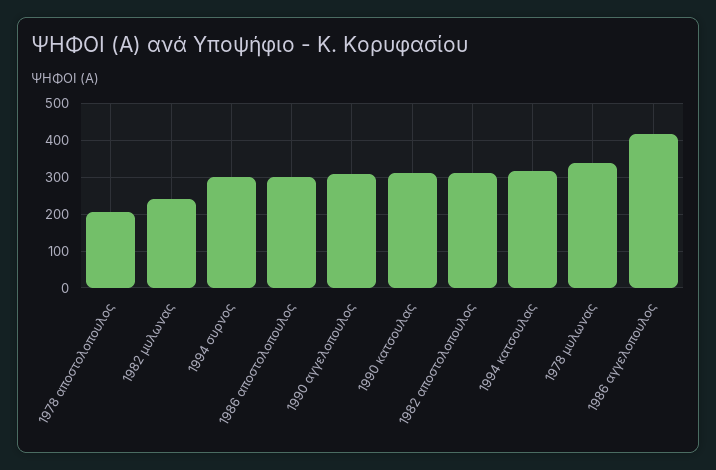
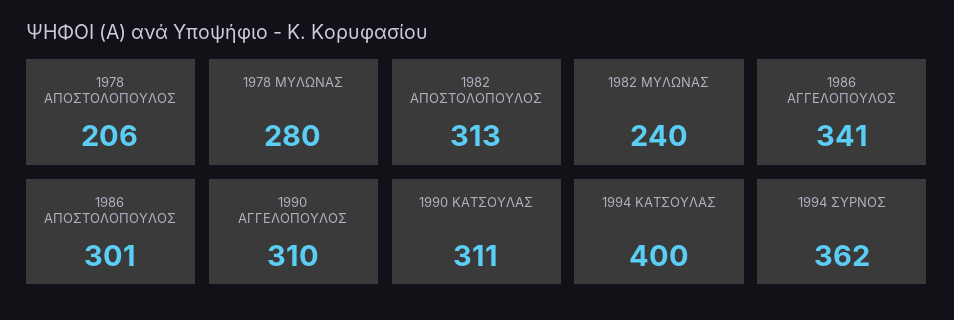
1994 συρνος: 300 -> 362
1994 κατσουλας: 320 -> 400
1978 μυλωνας: 340 -> 280
1986 αγγελοπουλος: 420 -> 341

